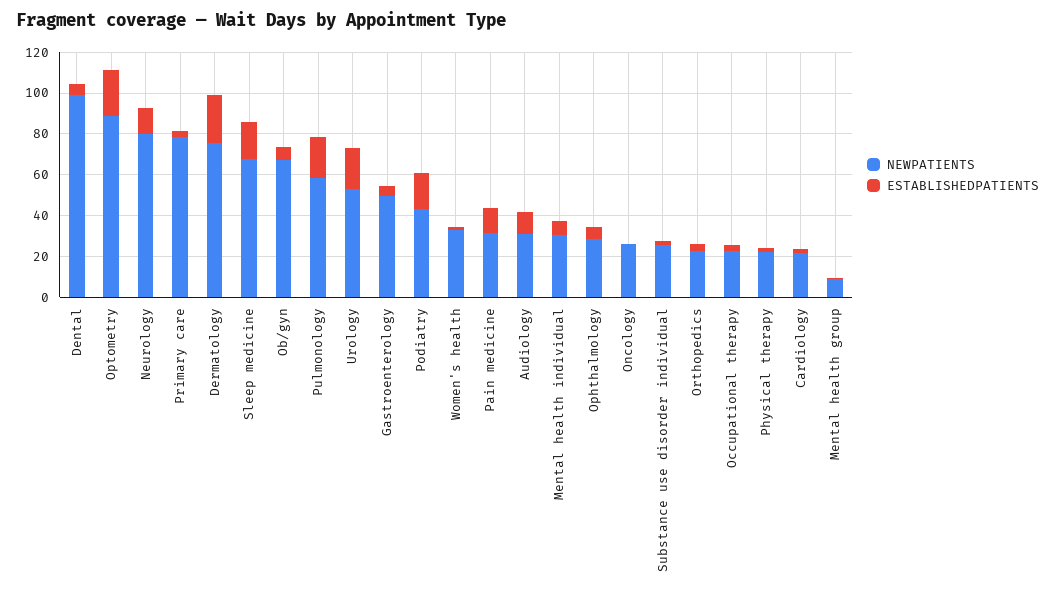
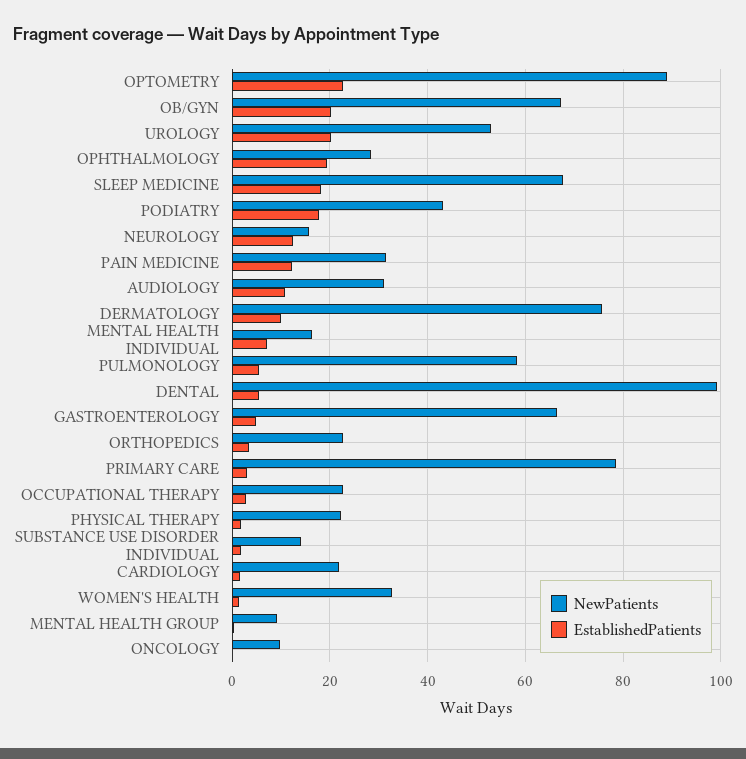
NEWPATIENTS, Neurology: 80 -> 16
ESTABLISHEDPATIENTS, Dermatology: 25 -> 10
ESTABLISHEDPATIENTS, Ob/gyn: 5 -> 20
ESTABLISHEDPATIENTS, Pulmonology: 20 -> 6
NEWPATIENTS, Gastroenterology: 50 -> 66
NEWPATIENTS, Mental health individual: 30 -> 16
ESTABLISHEDPATIENTS, Ophthalmology: 5 -> 20
NEWPATIENTS, Oncology: 25 -> 10
NEWPATIENTS, Substance use disorder individual: 25 -> 14

